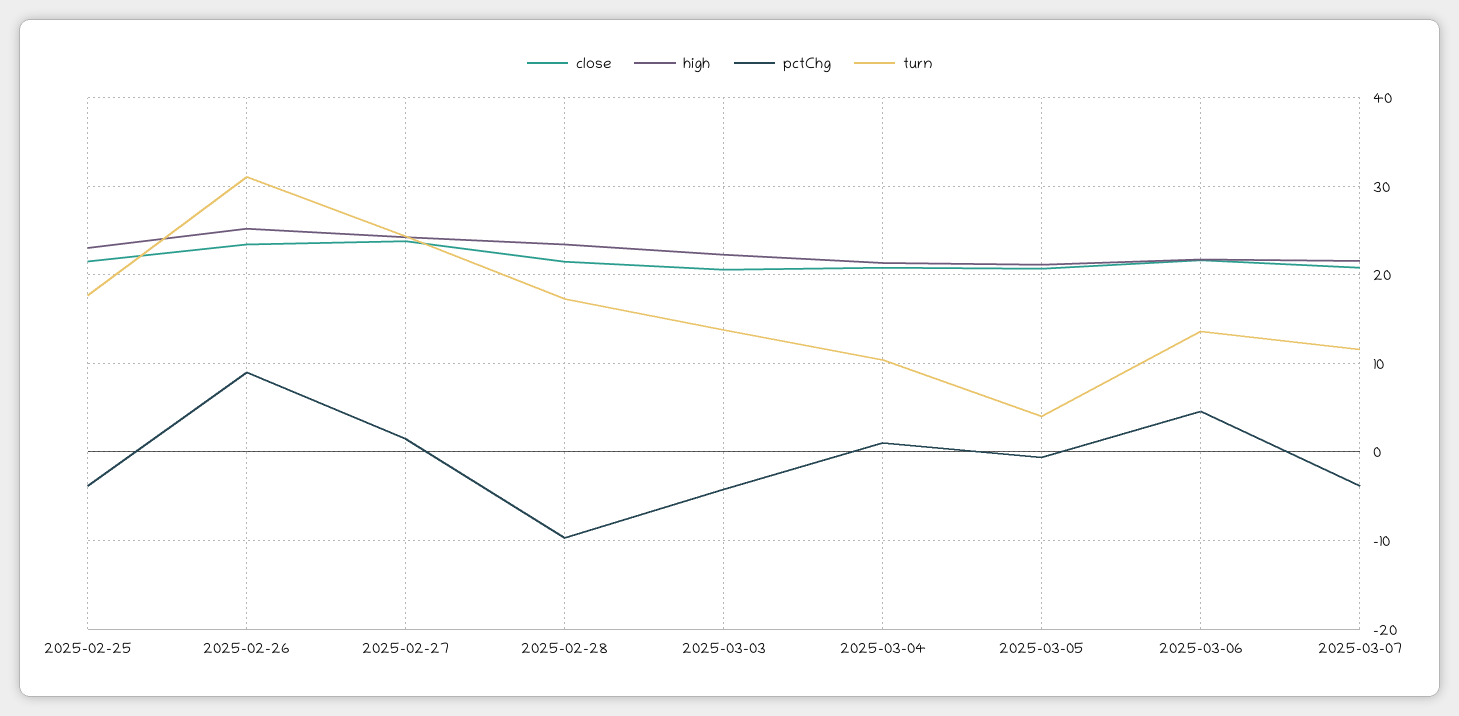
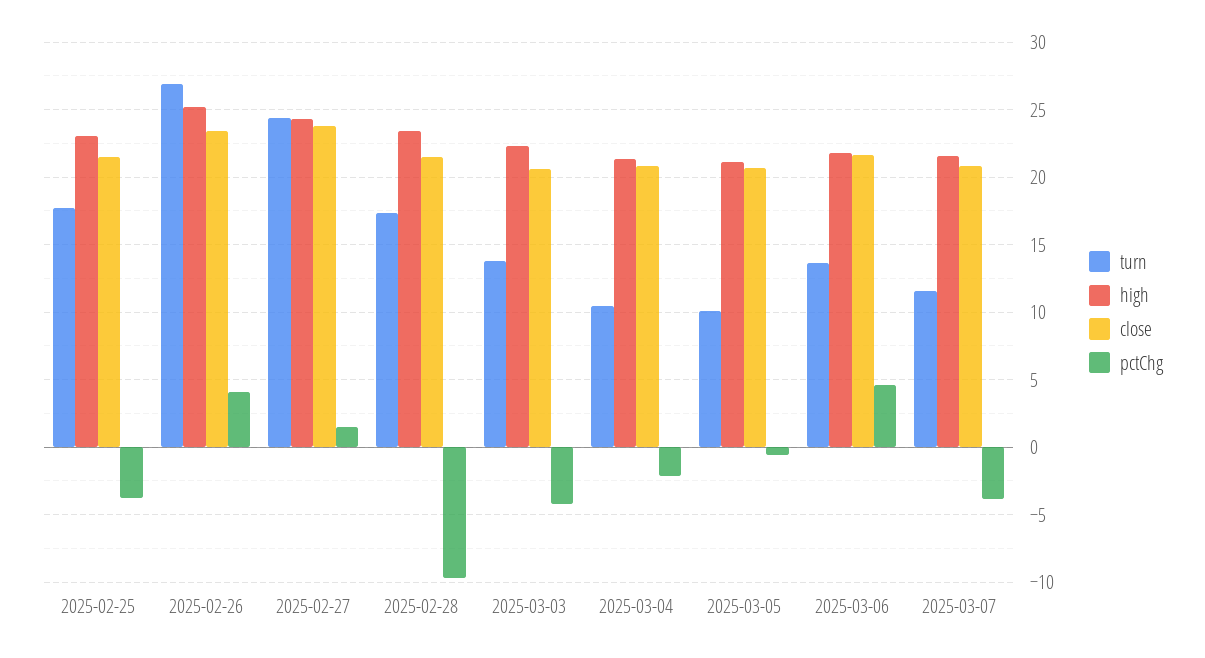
pctChg, 2025-02-26: 9 -> 4
turn, 2025-02-26: 31 -> 27
pctChg, 2025-03-04: 1 -> -2
turn, 2025-03-05: 4 -> 10

